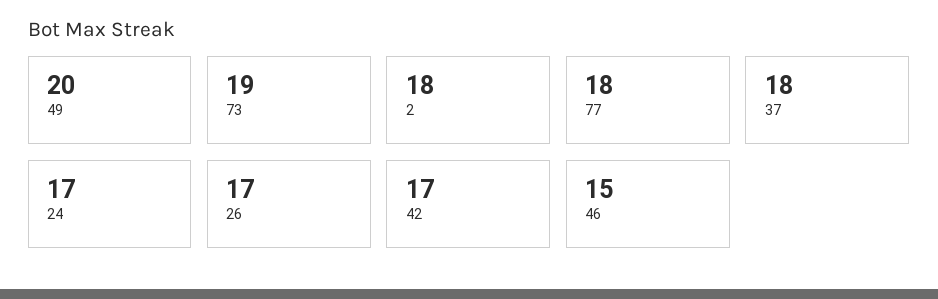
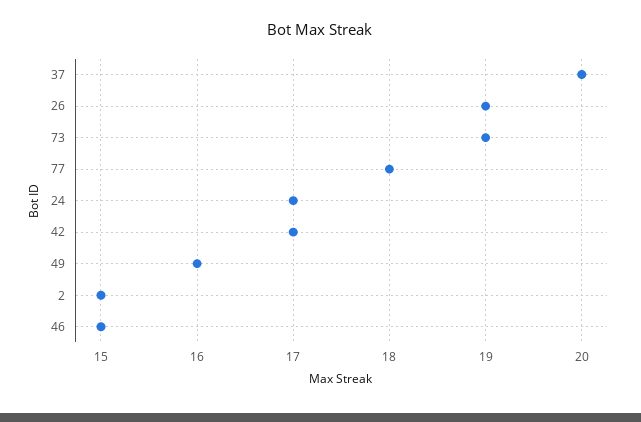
49: 20 -> 16
2: 18 -> 15
37: 18 -> 20
26: 17 -> 19

